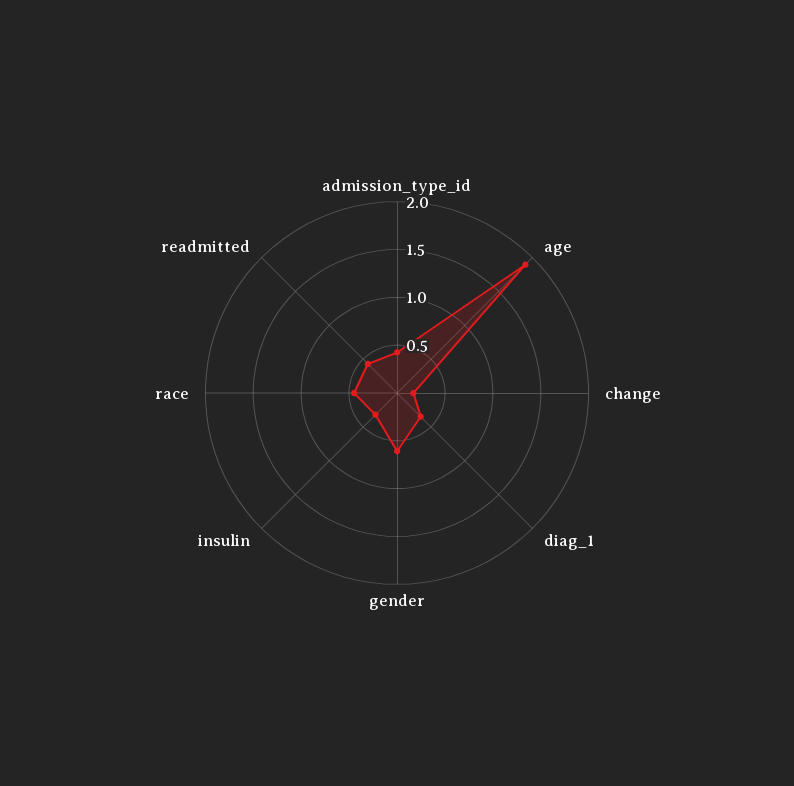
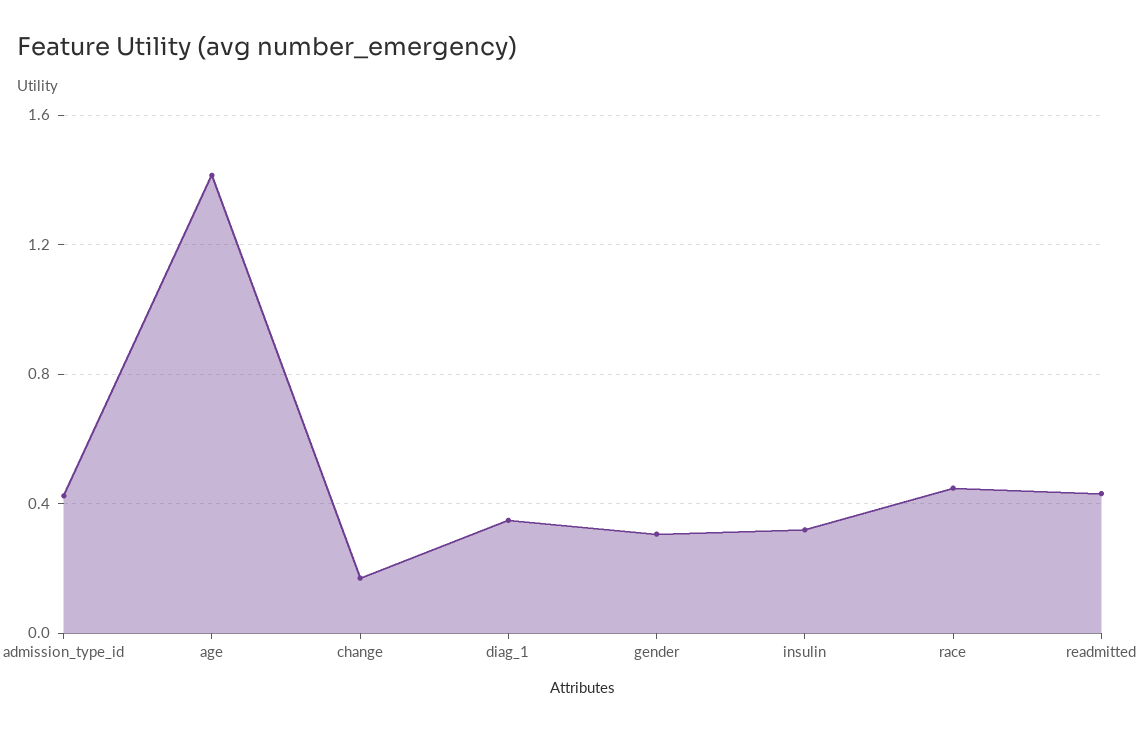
age: 1.9 -> 1.4
gender: 0.6 -> 0.3

